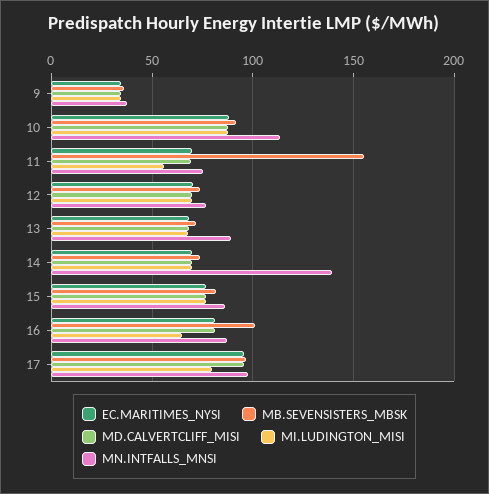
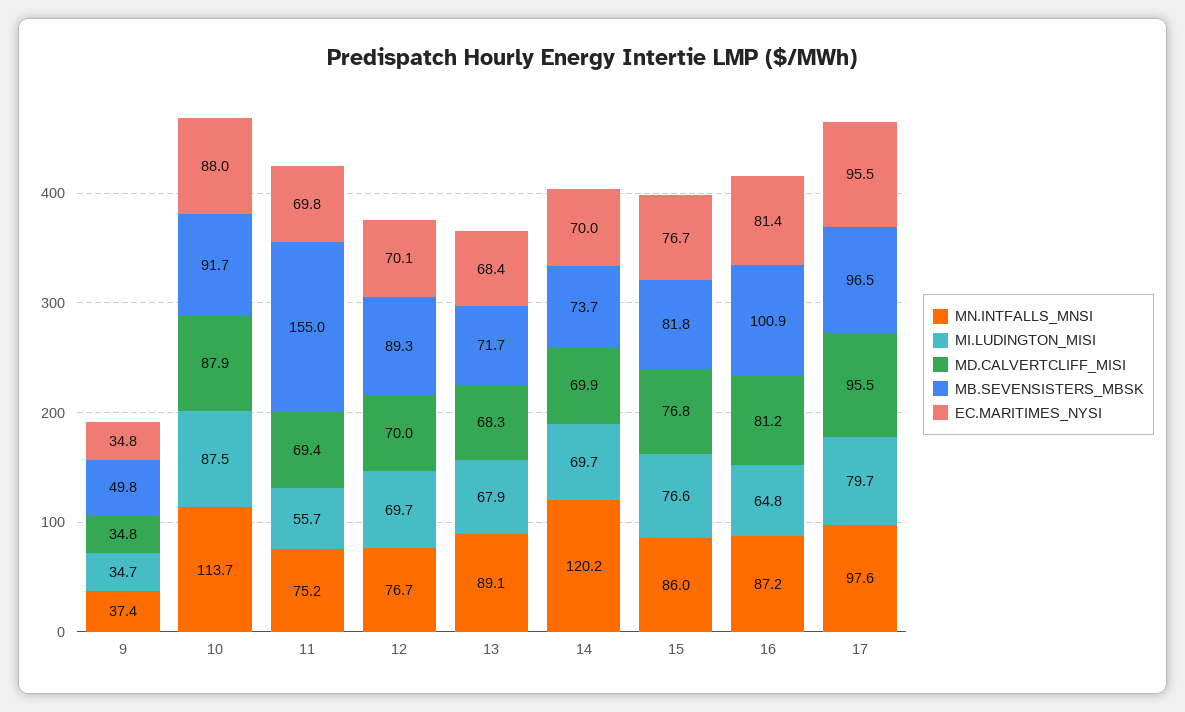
MB.SEVENSISTERS_MBSK, 9: 35 -> 49.8
MB.SEVENSISTERS_MBSK, 12: 75 -> 89.3
MN.INTFALLS_MNSI, 14: 140 -> 120.2

